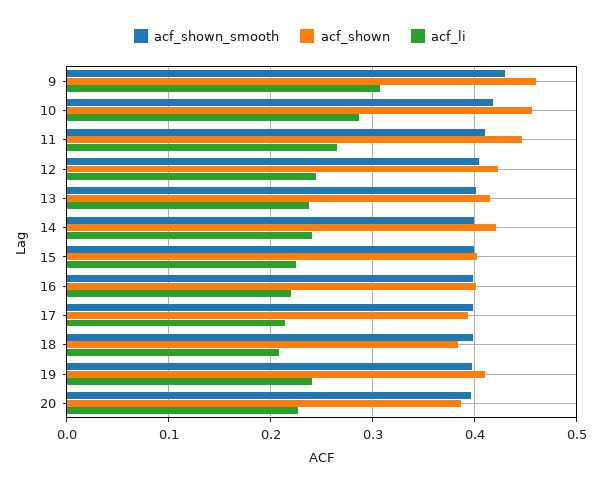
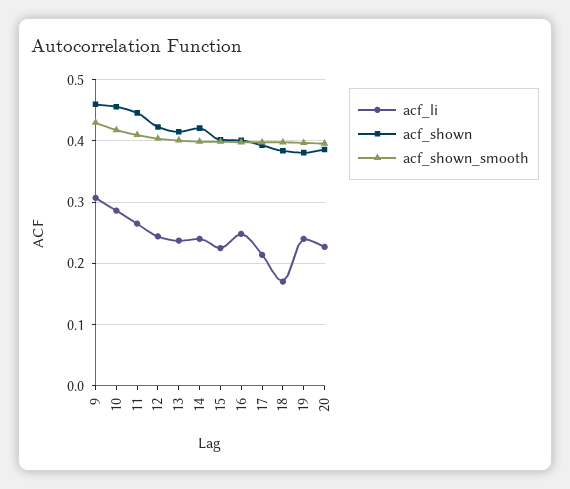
acf_li, 16: 0.22 -> 0.25
acf_li, 18: 0.21 -> 0.17
acf_shown, 19: 0.41 -> 0.38

